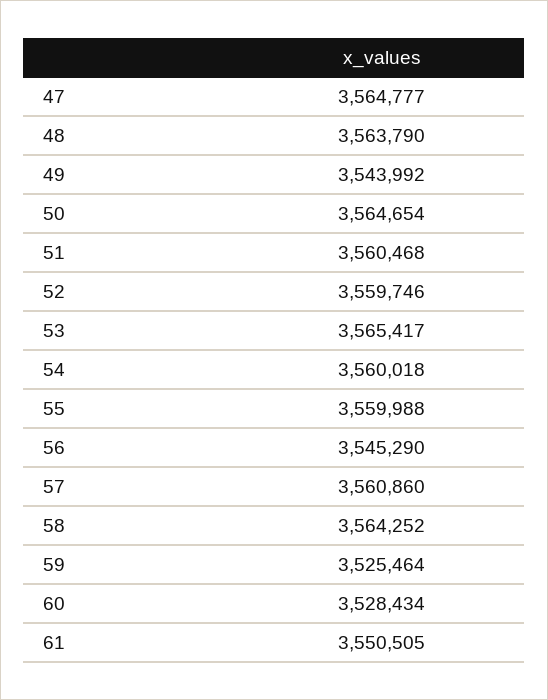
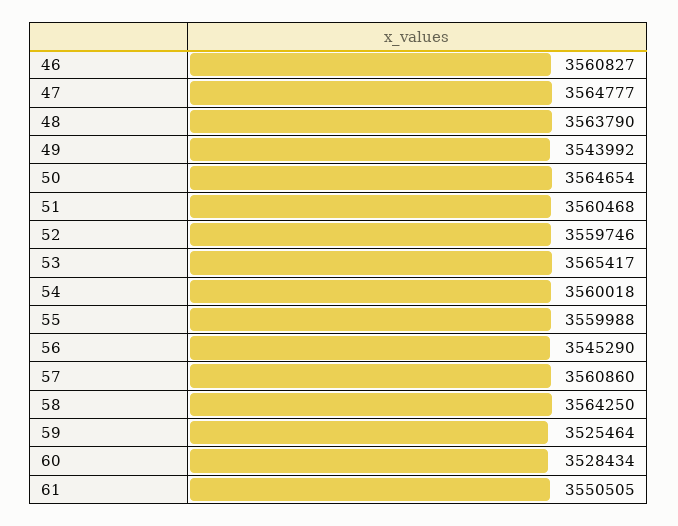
58: 3564252 -> 3564250
46: none -> 3560827

